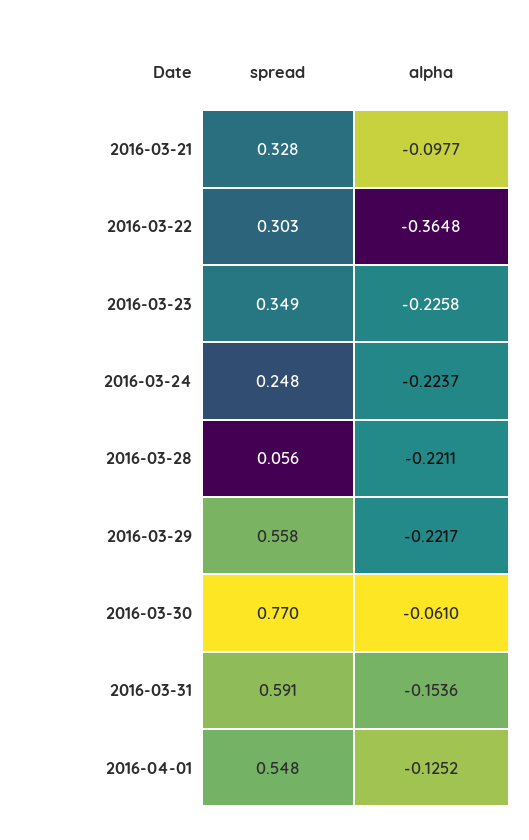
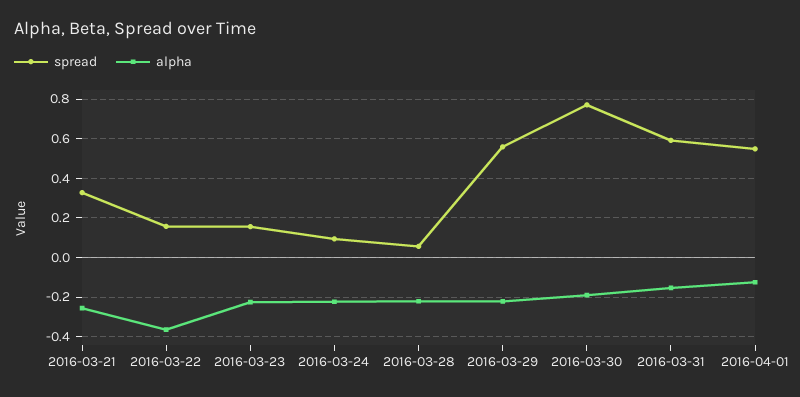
alpha, 2016-03-21: -0.0977 -> -0.25
spread, 2016-03-22: 0.303 -> 0.15
spread, 2016-03-23: 0.349 -> 0.15
spread, 2016-03-24: 0.248 -> 0.1
alpha, 2016-03-30: -0.061 -> -0.2

